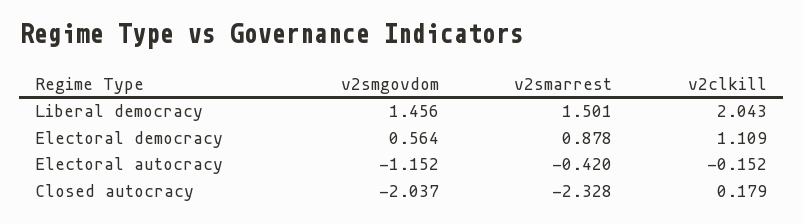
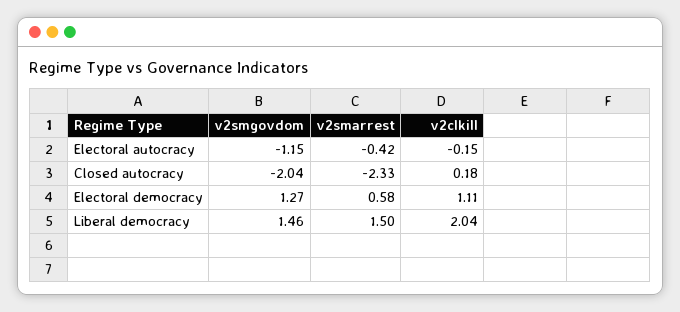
v2smgovdom, Electoral democracy: 0.564 -> 1.27
v2smarrest, Electoral democracy: 0.878 -> 0.58

